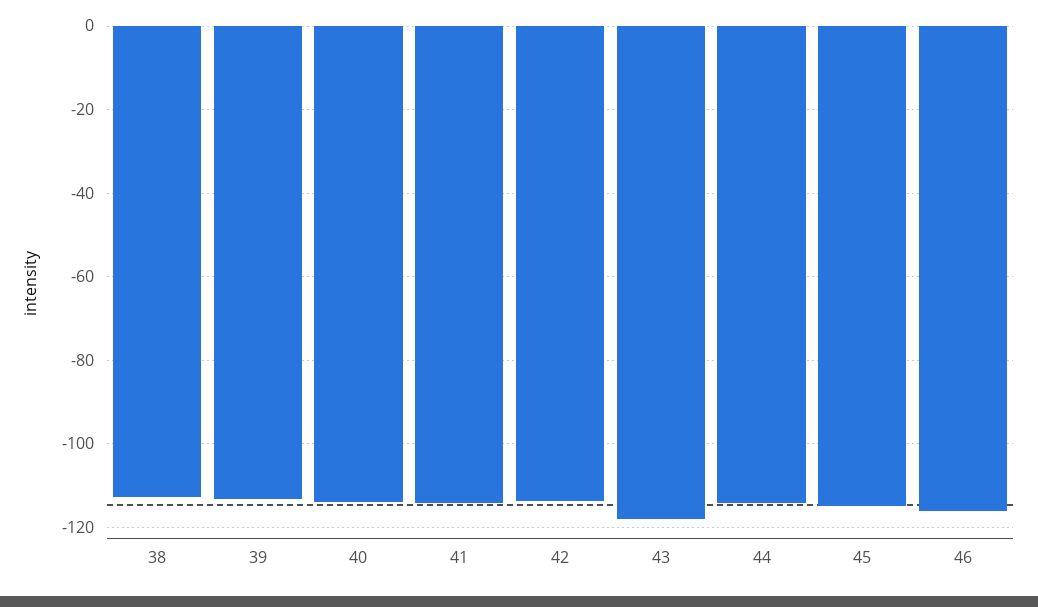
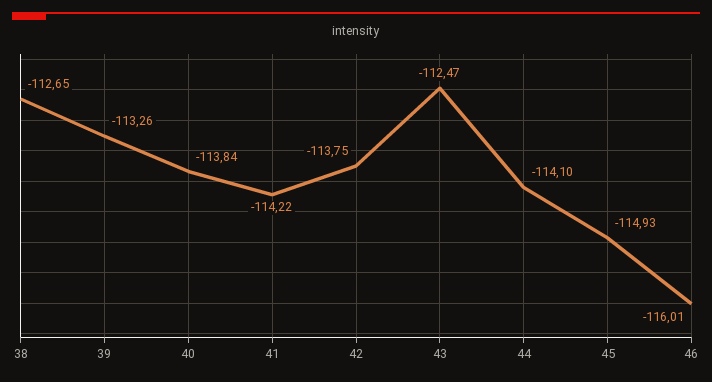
43: -118 -> -112.47

